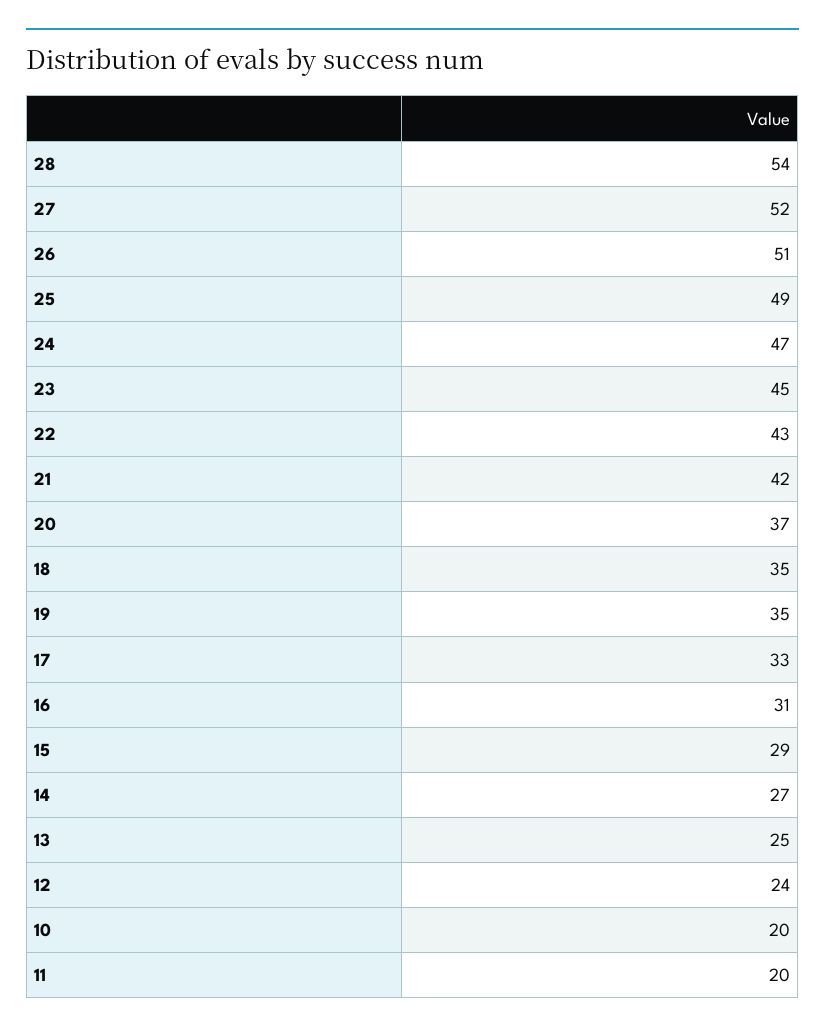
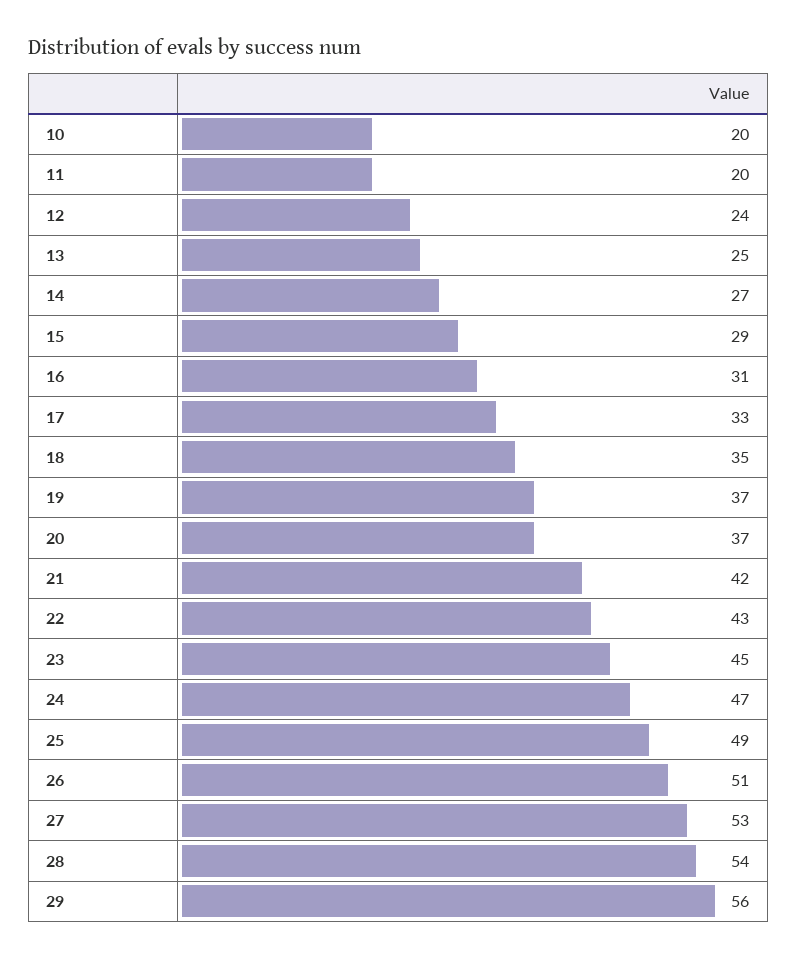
27: 52 -> 53
19: 35 -> 37
29: none -> 56

